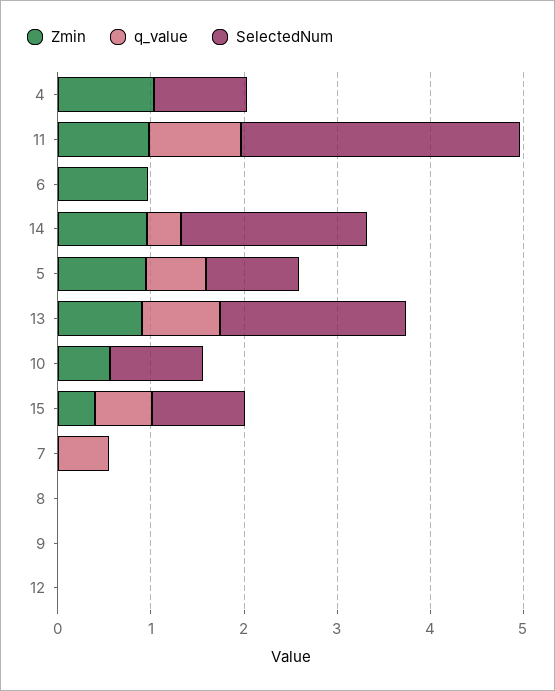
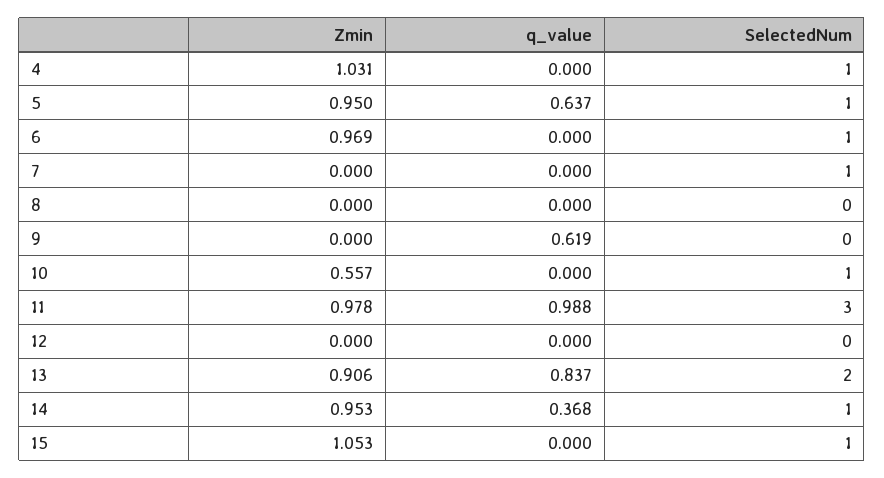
SelectedNum, 6: 0 -> 1
SelectedNum, 14: 2 -> 1
Zmin, 15: 0.4 -> 1.053
q_value, 15: 0.6 -> 0
q_value, 7: 0.6 -> 0
SelectedNum, 7: 0 -> 1
q_value, 9: 0 -> 0.619

